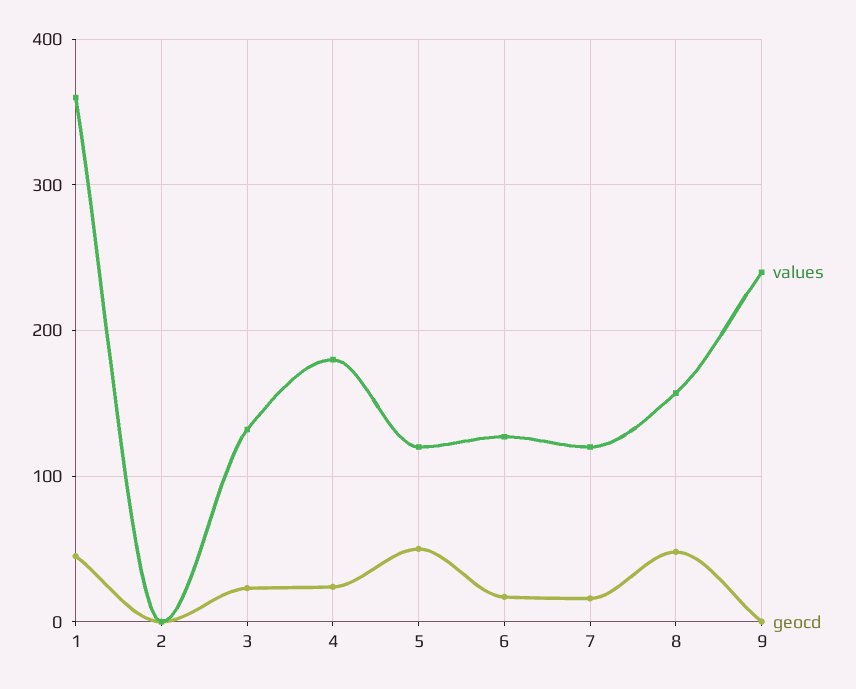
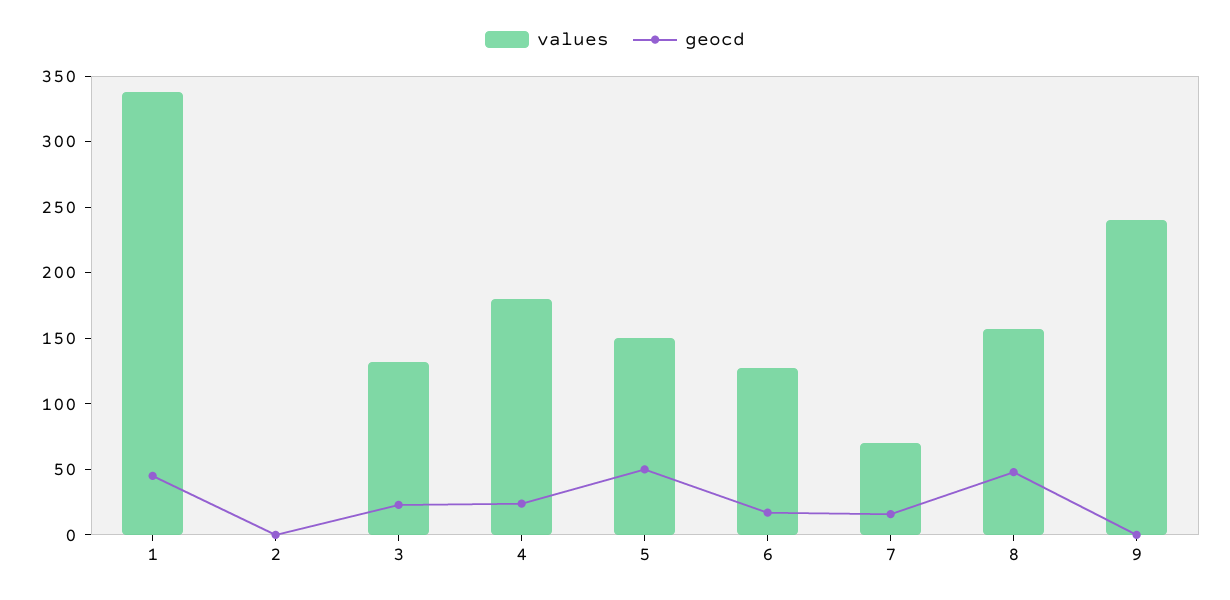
values, 1: 360 -> 340
values, 5: 120 -> 150
values, 7: 120 -> 70

